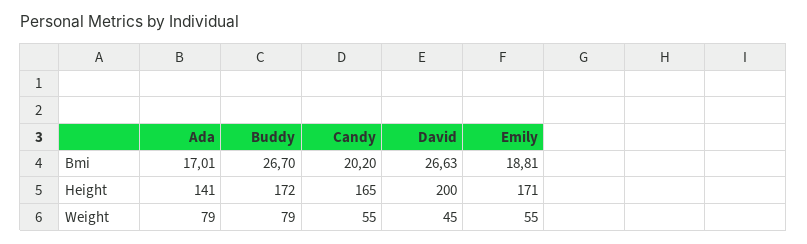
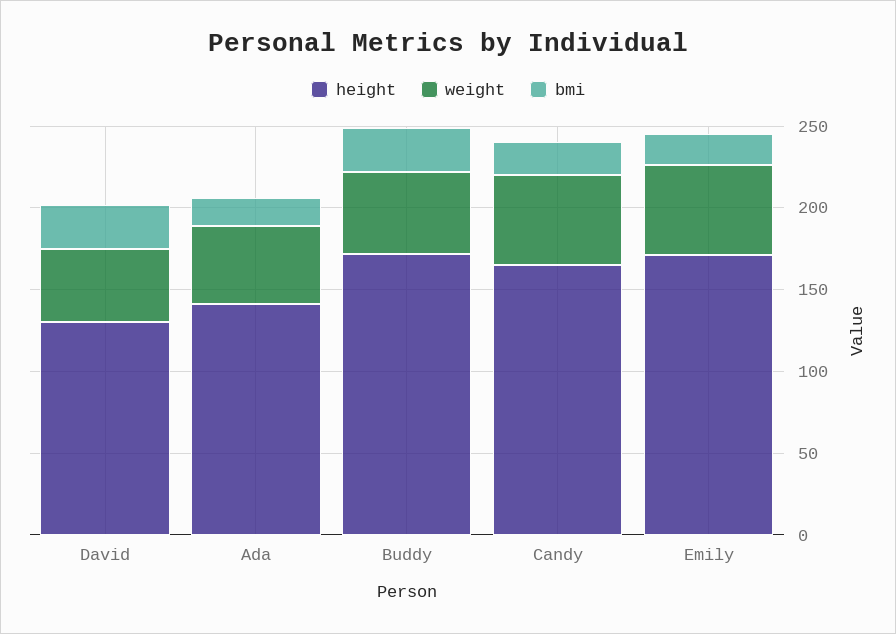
Height, David: 200 -> 130
Weight, Ada: 79 -> 50
Weight, Buddy: 79 -> 50

